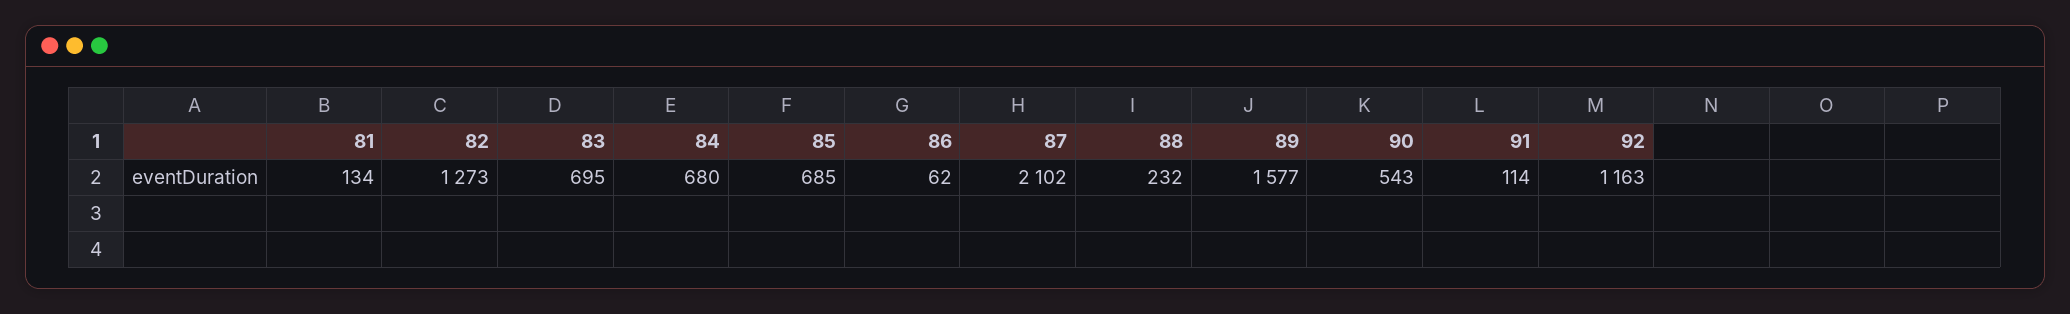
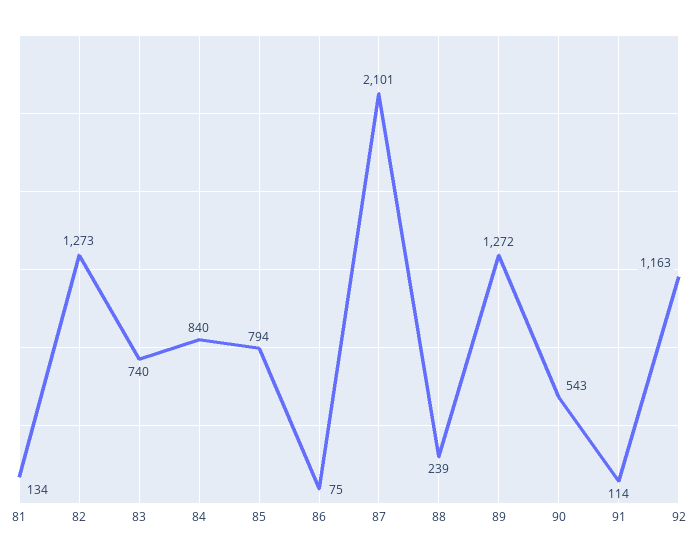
83: 695 -> 740
84: 680 -> 840
85: 685 -> 794
86: 62 -> 75
87: 2102 -> 2101
88: 232 -> 239
89: 1577 -> 1272

